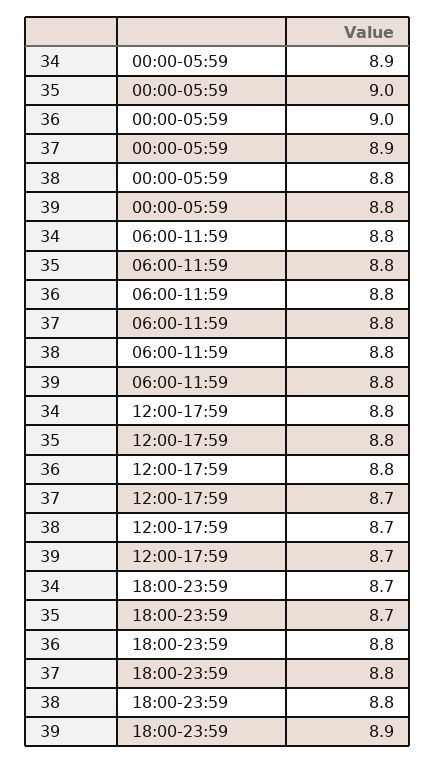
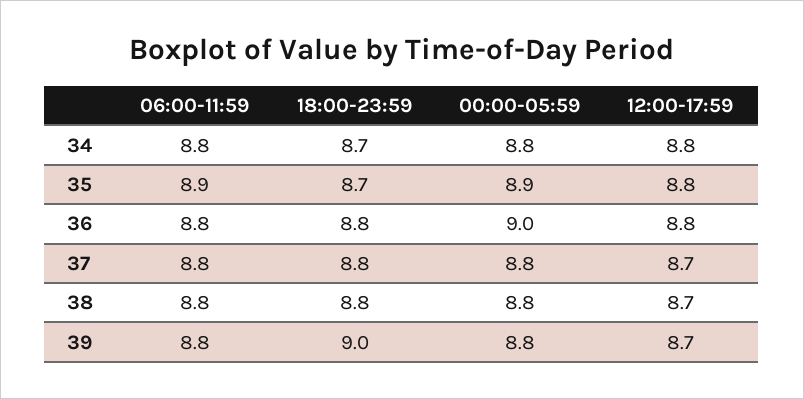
34, 00:00-05:59: 8.9 -> 8.8
35, 00:00-05:59: 9 -> 8.9
37, 00:00-05:59: 8.9 -> 8.8
35, 06:00-11:59: 8.8 -> 8.9
39, 18:00-23:59: 8.9 -> 9

